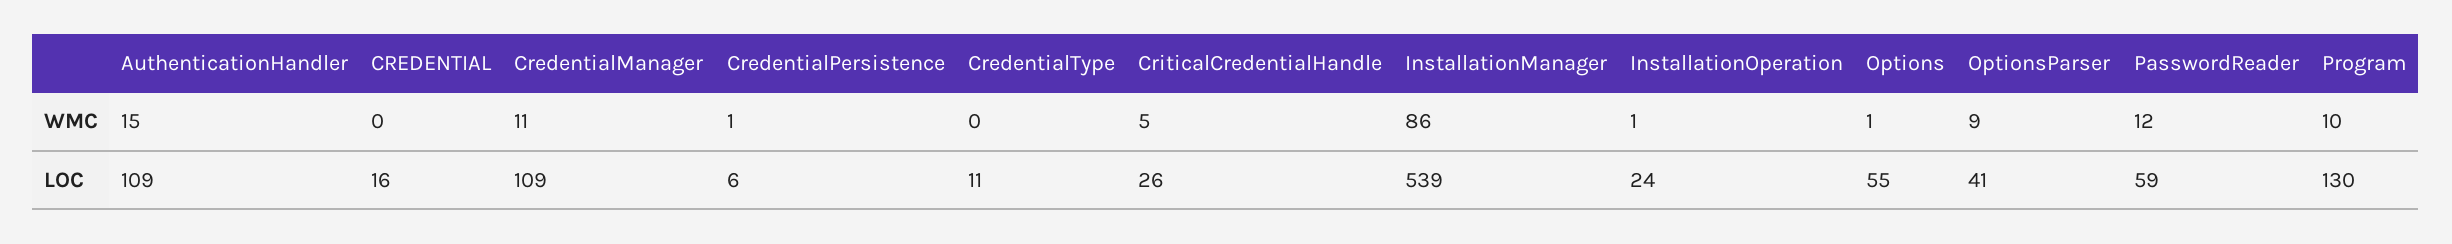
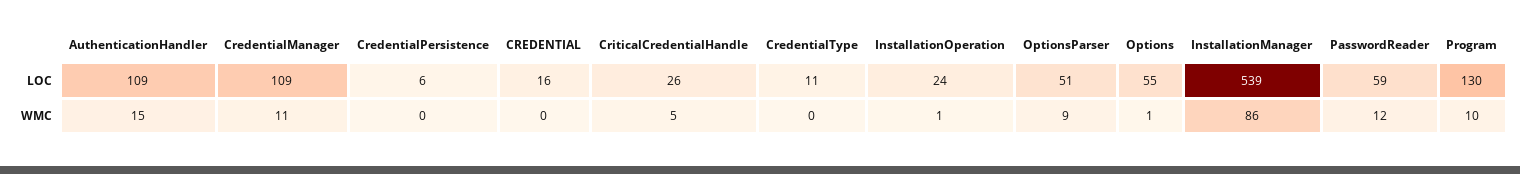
CredentialPersistence, WMC: 1 -> 0
OptionsParser, LOC: 41 -> 51

